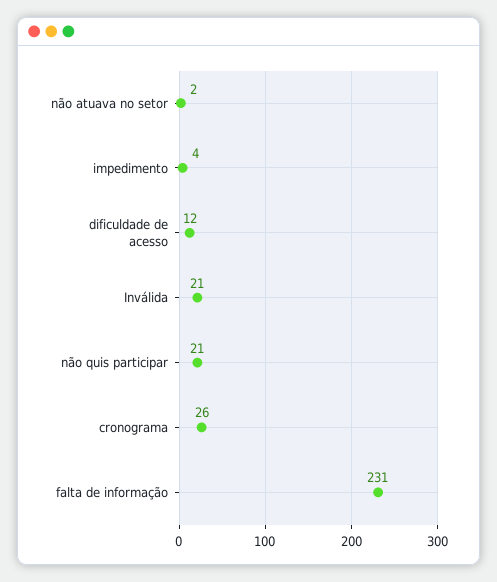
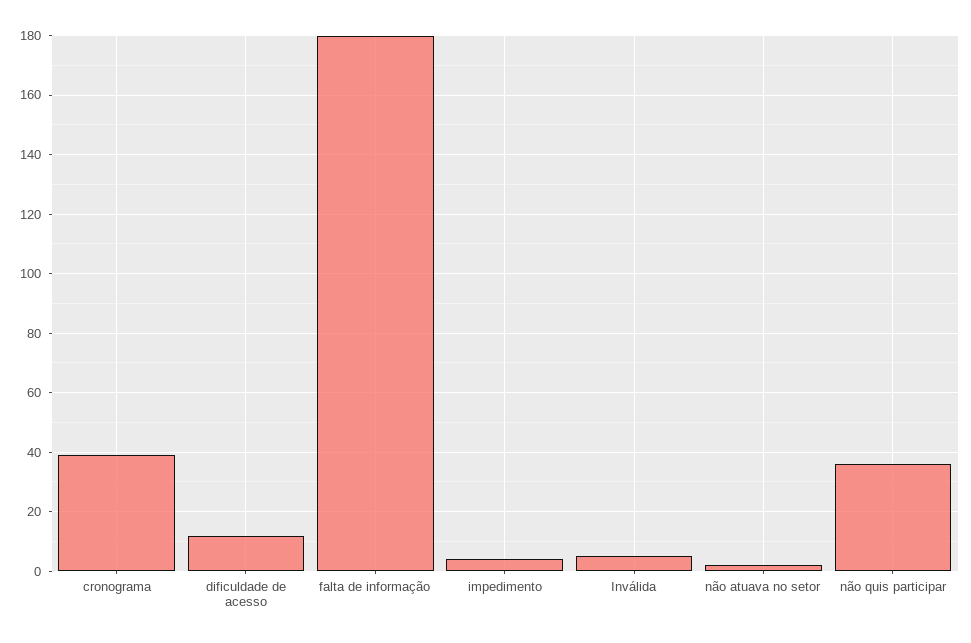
Inválida: 21 -> 5
não quis participar: 21 -> 35
cronograma: 26 -> 40
falta de informação: 231 -> 180

